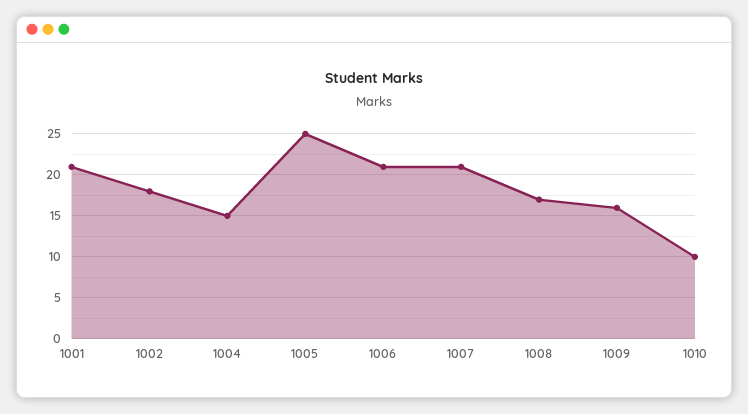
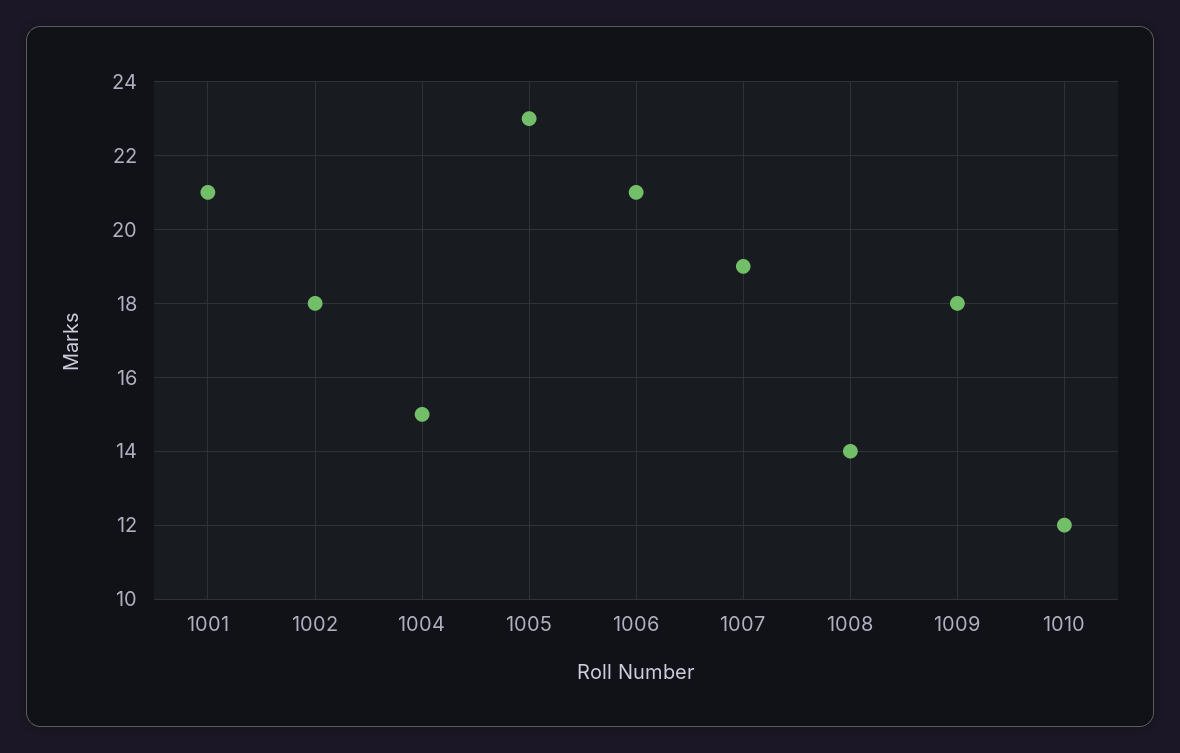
1005: 25 -> 23
1007: 21 -> 19
1008: 17 -> 14
1009: 16 -> 18
1010: 10 -> 12

